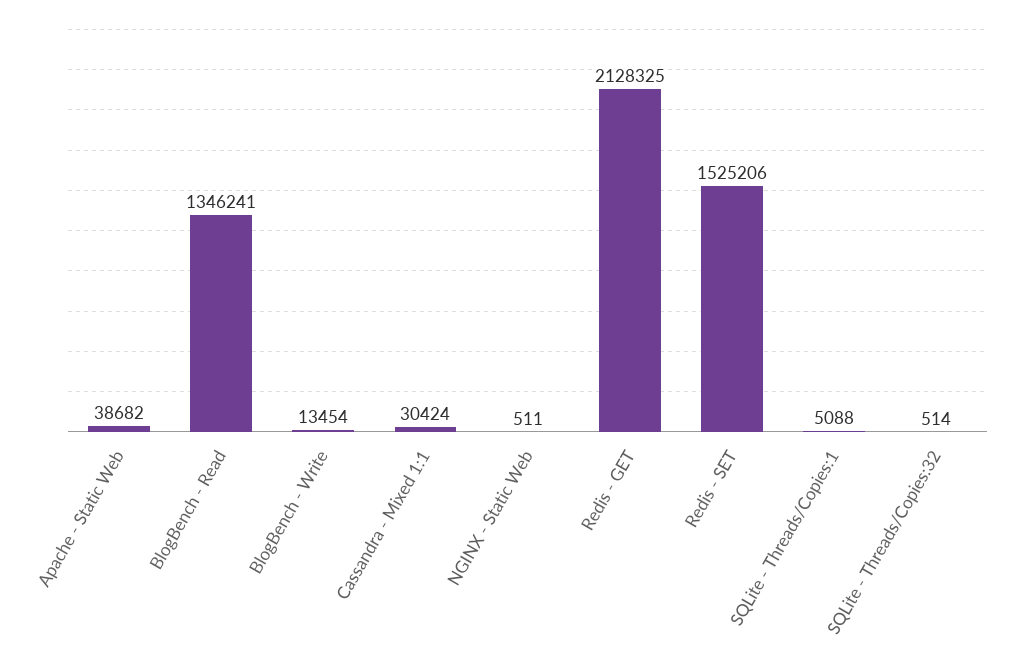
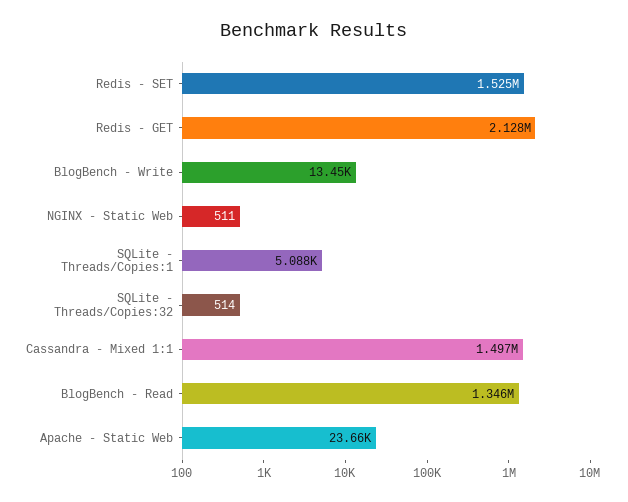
Apache - Static Web: 38682 -> 23660
Cassandra - Mixed 1:1: 30424 -> 1497000

